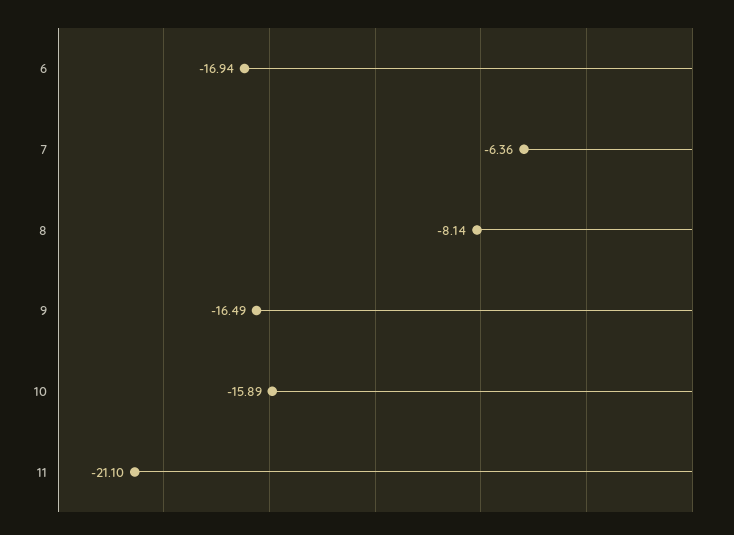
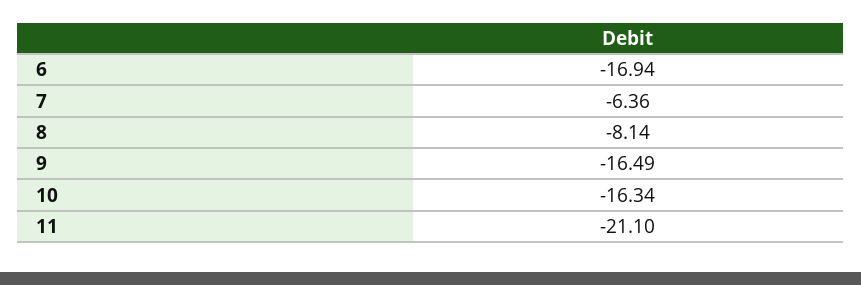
10: -15.89 -> -16.34

